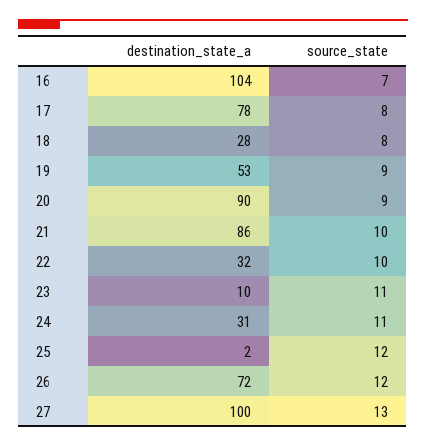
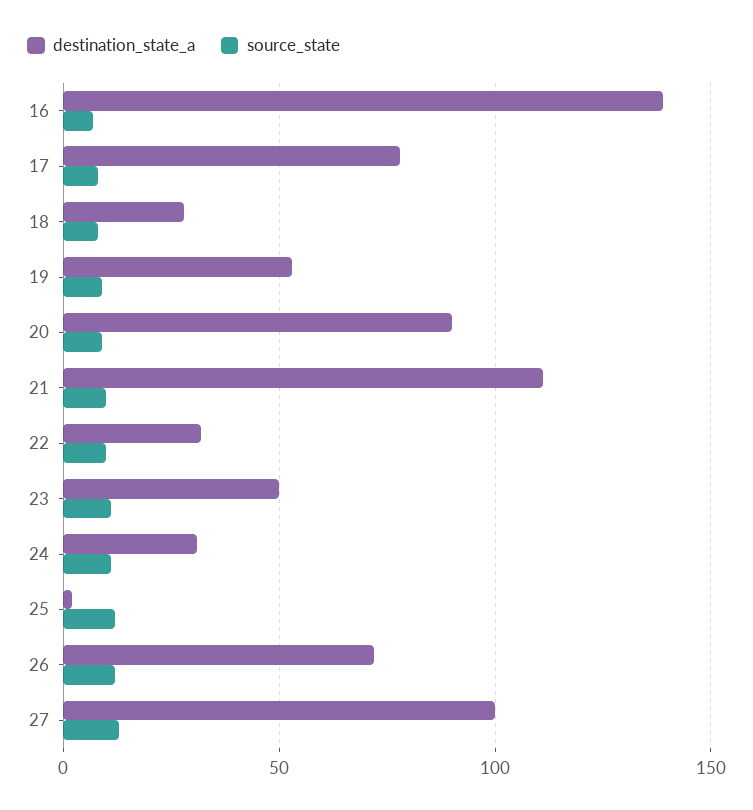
destination_state_a, 16: 104 -> 140
destination_state_a, 21: 86 -> 110
destination_state_a, 23: 10 -> 50

